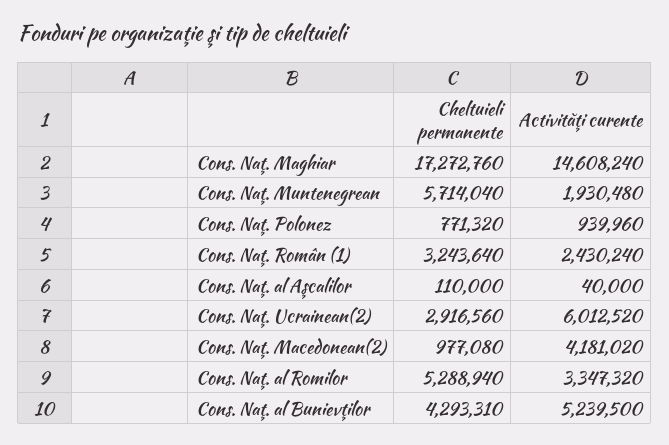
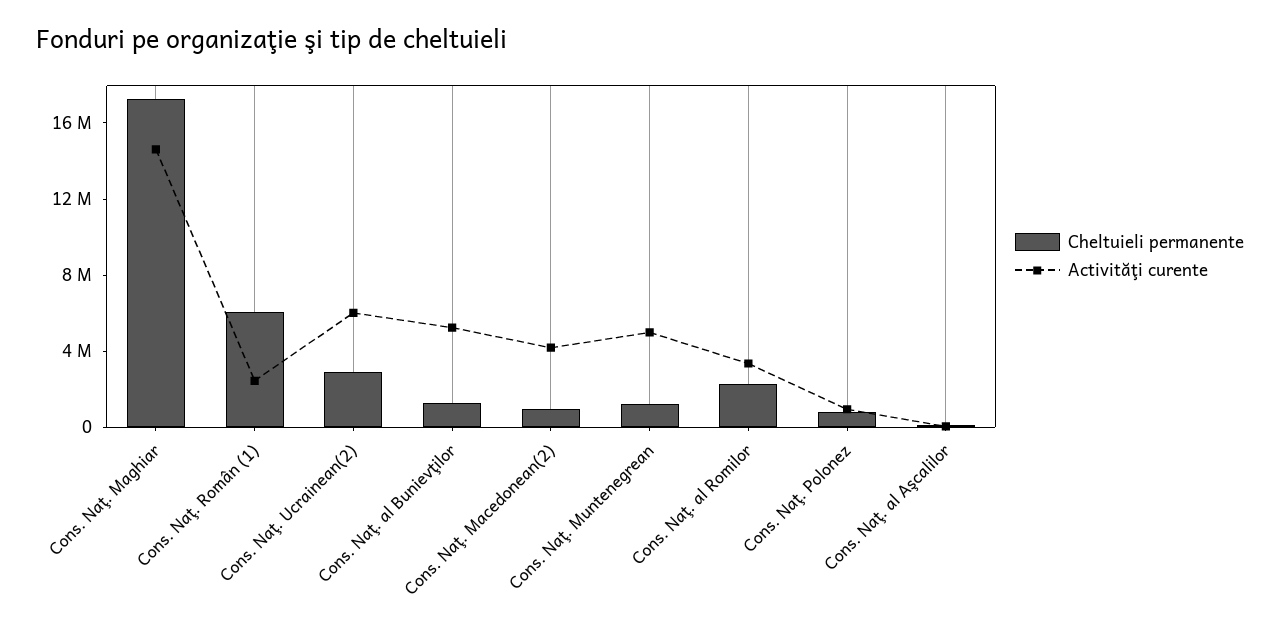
Cheltuieli permanente, Cons. Naţ. Muntenegrean: 5714040 -> 1000000
Activităţi curente, Cons. Naţ. Muntenegrean: 1930480 -> 5000000
Cheltuieli permanente, Cons. Naţ. Român (1): 3243640 -> 6000000
Cheltuieli permanente, Cons. Naţ. al Romilor: 5288940 -> 2000000
Cheltuieli permanente, Cons. Naţ. al Bunievţilor: 4293310 -> 1000000

